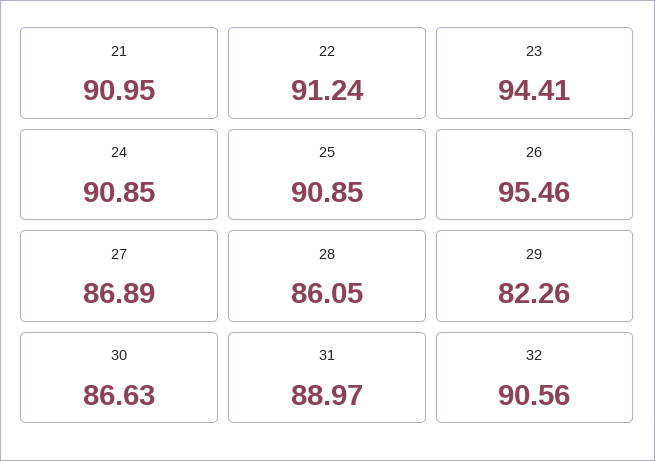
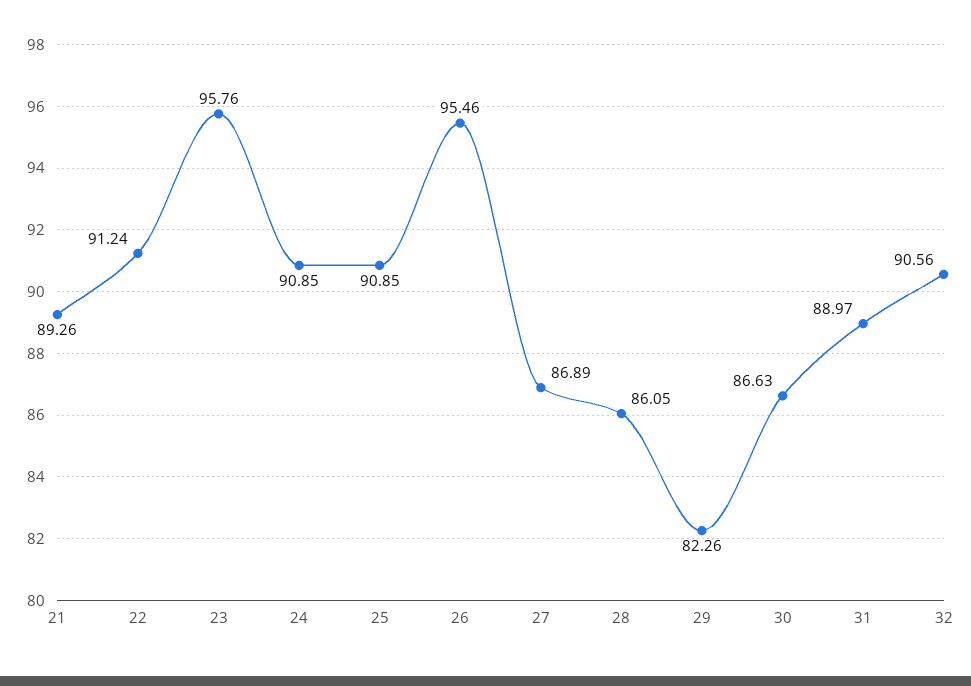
21: 90.95 -> 89.26
23: 94.41 -> 95.76

